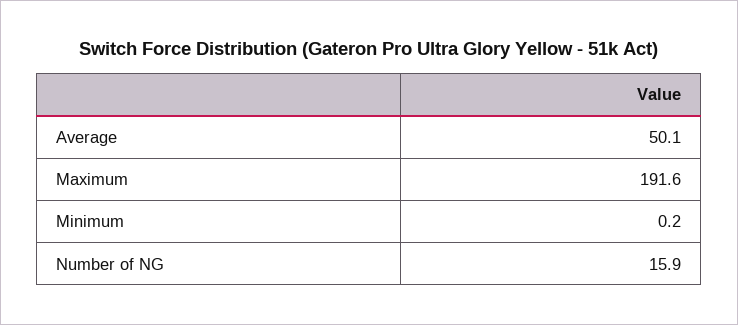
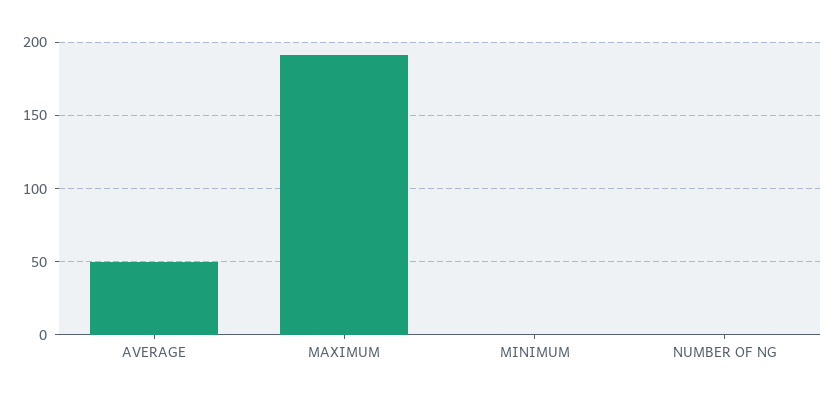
Number of NG: 15.9 -> 0

